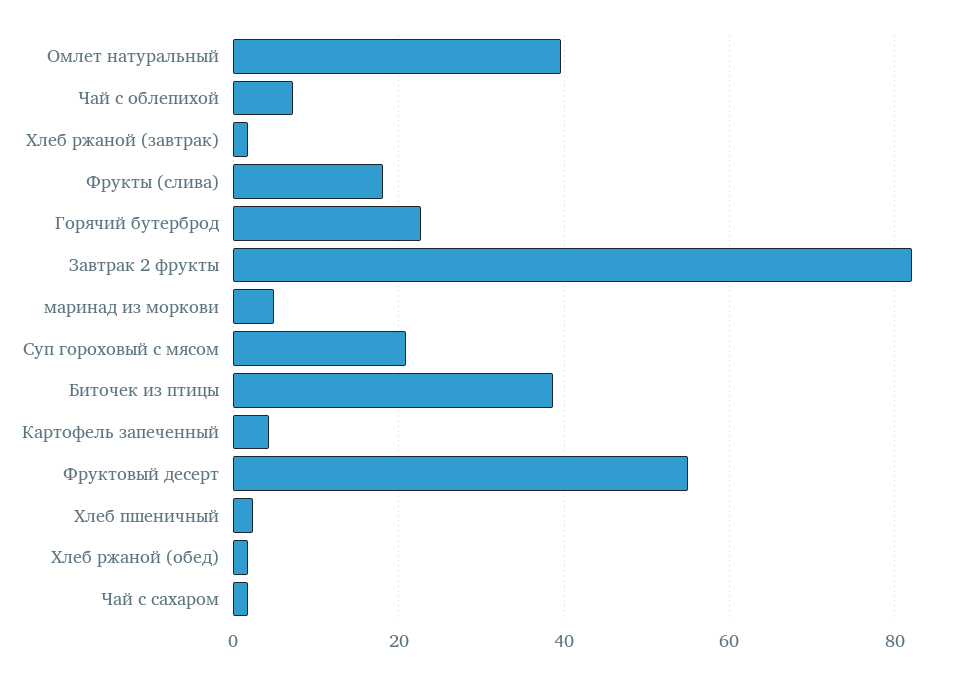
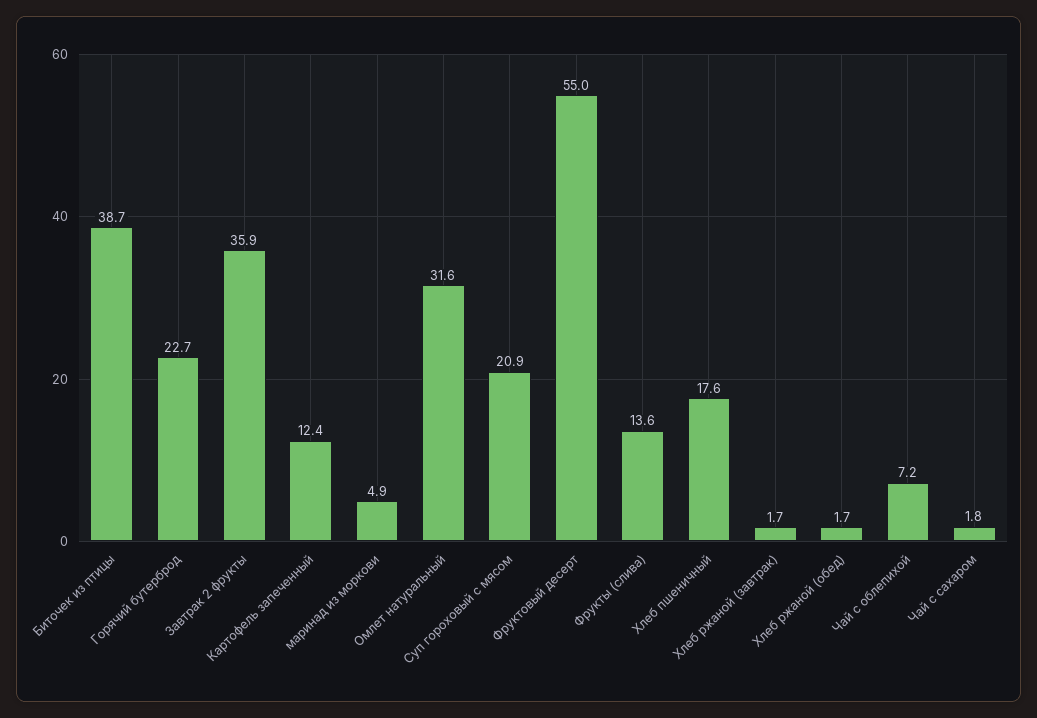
Омлет натуральный: 40 -> 31.6
Фрукты (слива): 18 -> 13.6
Завтрак 2 фрукты: 82 -> 35.9
Картофель запеченный: 4 -> 12.4
Хлеб пшеничный: 2 -> 17.6

